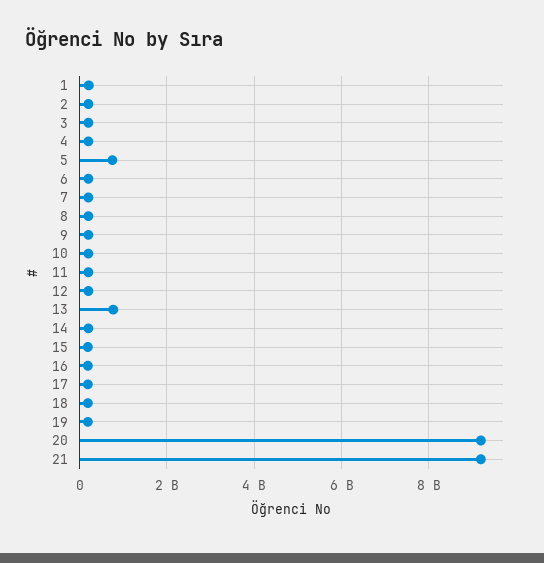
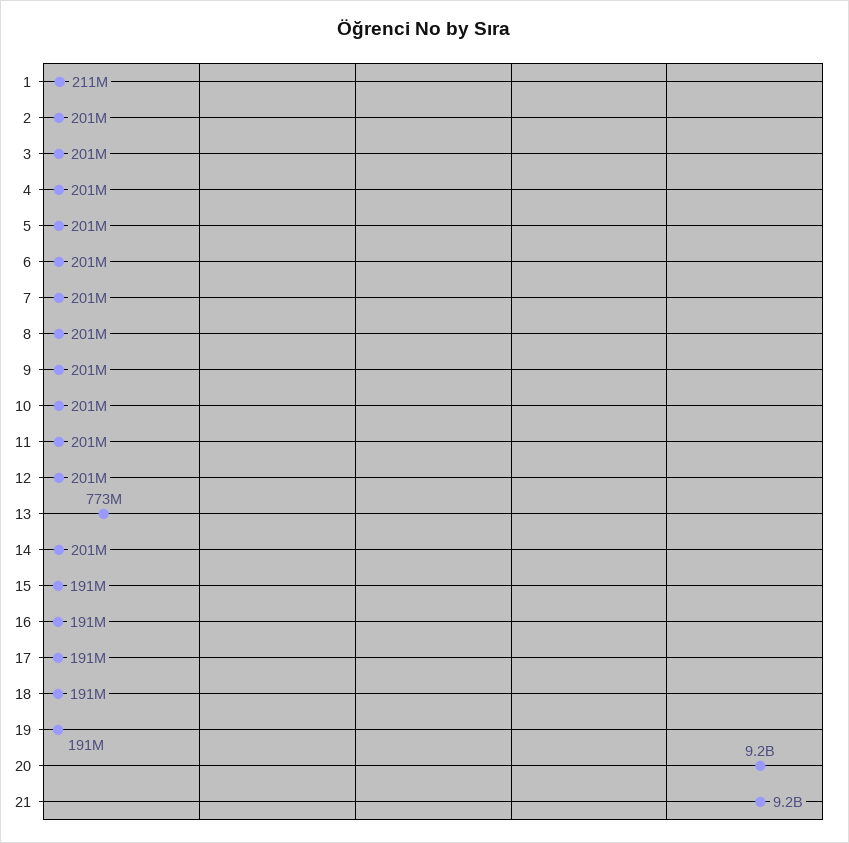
5: 800000000 -> 201000000

